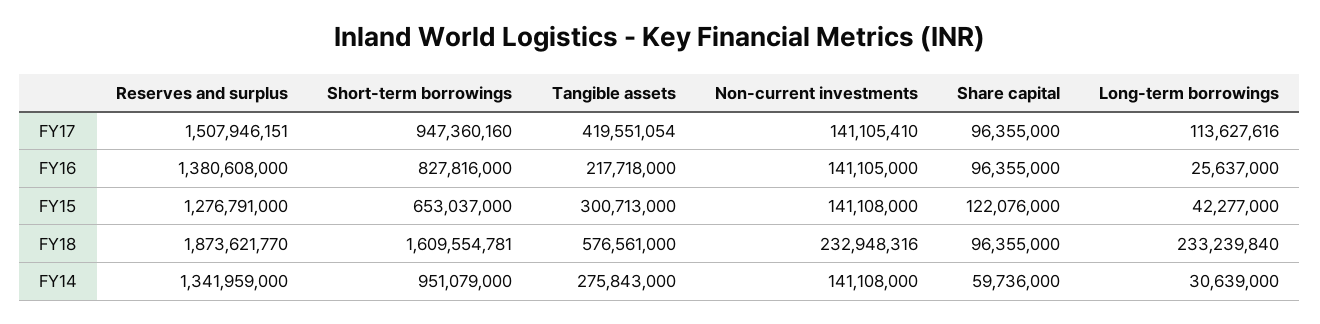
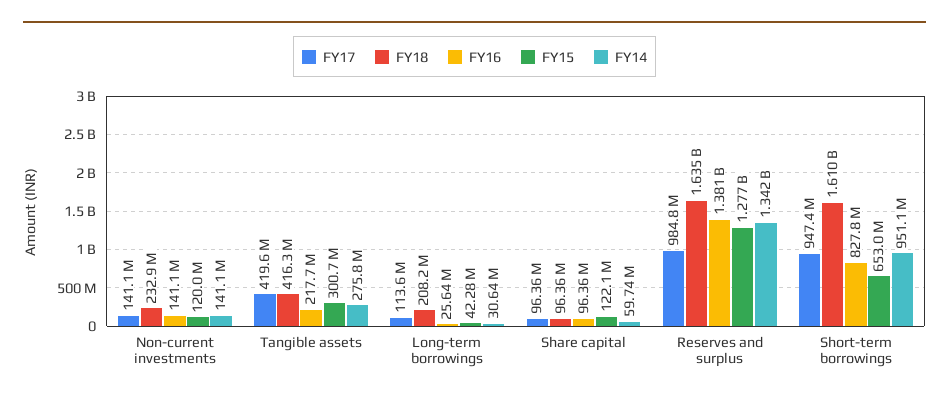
FY17, Reserves and surplus: 1507946151 -> 984800000
FY15, Non-current investments: 141108000 -> 120000000
FY18, Reserves and surplus: 1873621770 -> 1635000000
FY18, Tangible assets: 576561000 -> 416300000
FY18, Long-term borrowings: 233239840 -> 208200000

